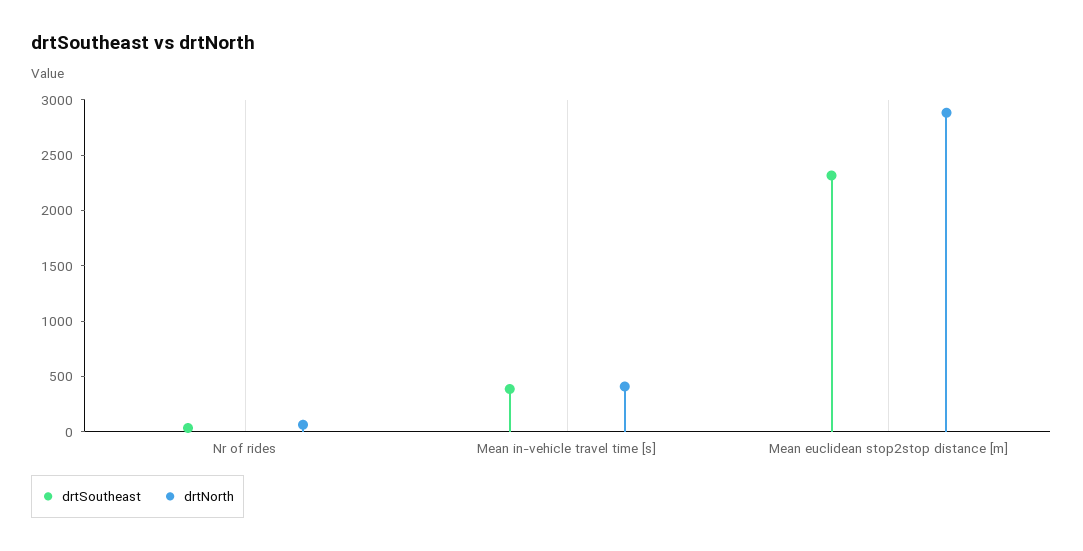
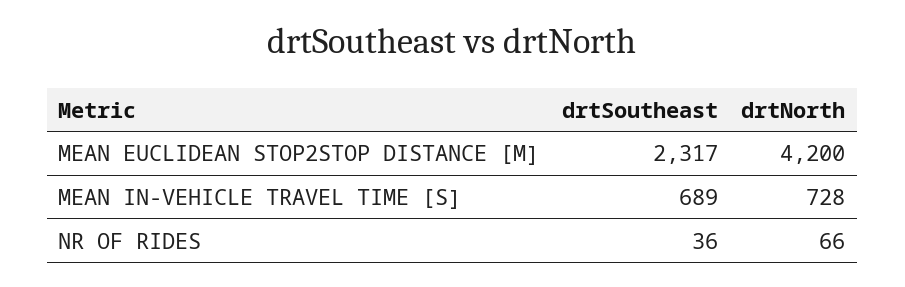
drtSoutheast, Mean in-vehicle travel time [s]: 400 -> 689
drtNorth, Mean in-vehicle travel time [s]: 400 -> 728
drtNorth, Mean euclidean stop2stop distance [m]: 2900 -> 4200

